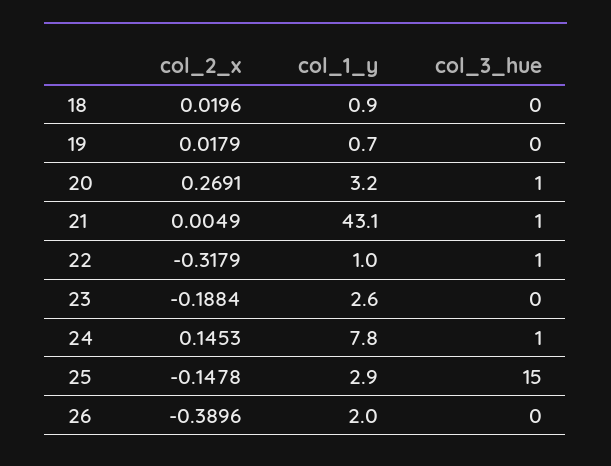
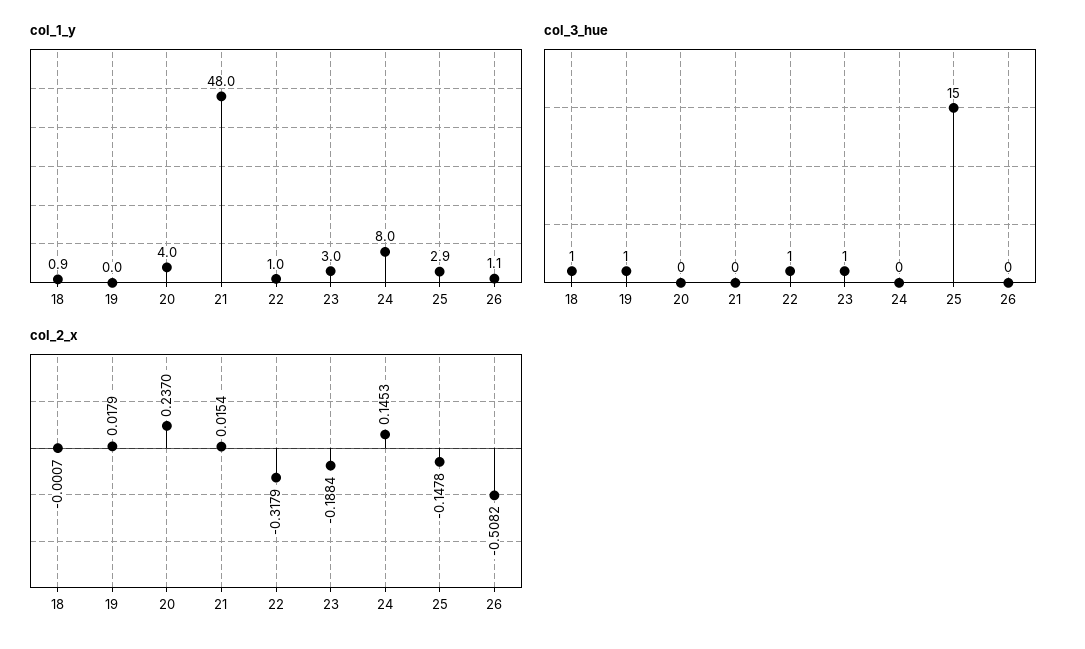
col_2_x, 18: 0.0196 -> -0.0007
col_3_hue, 18: 0 -> 1
col_1_y, 19: 0.7 -> 0
col_3_hue, 19: 0 -> 1
col_2_x, 20: 0.2691 -> 0.237
col_1_y, 20: 3.2 -> 4
col_3_hue, 20: 1 -> 0
col_2_x, 21: 0.0049 -> 0.0154
col_1_y, 21: 43.1 -> 48
col_3_hue, 21: 1 -> 0
col_1_y, 23: 2.6 -> 3
col_3_hue, 23: 0 -> 1
col_1_y, 24: 7.8 -> 8
col_3_hue, 24: 1 -> 0
col_2_x, 26: -0.3896 -> -0.5082
col_1_y, 26: 2 -> 1.1

